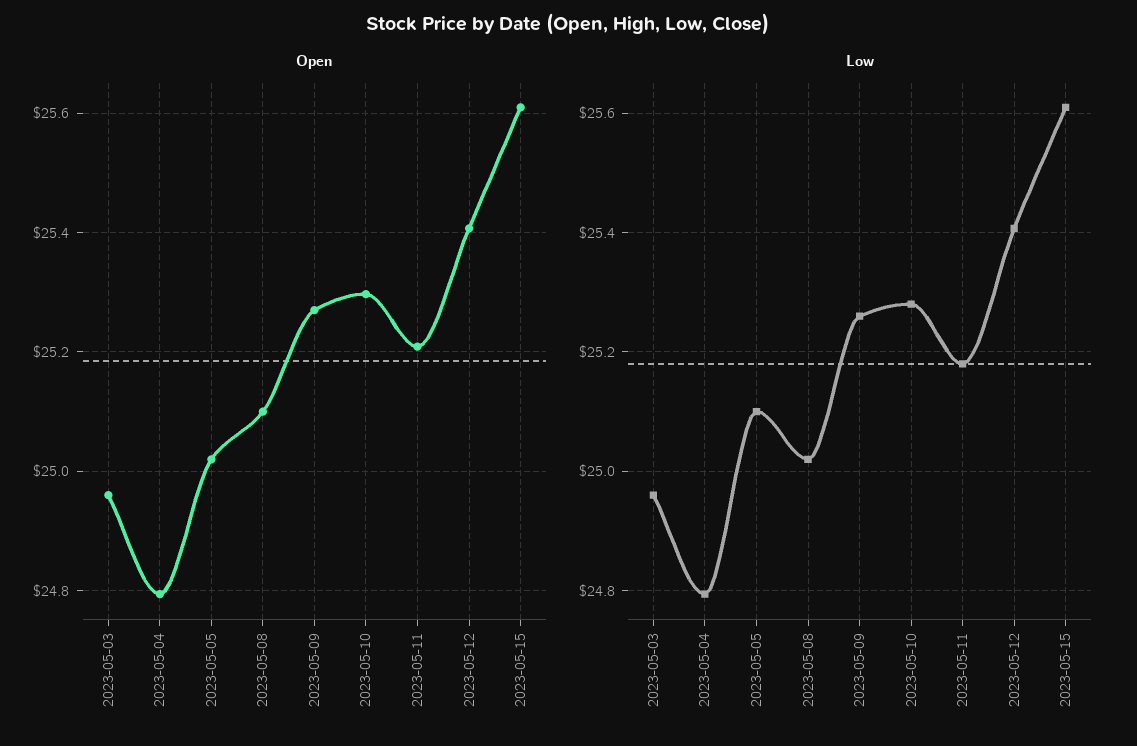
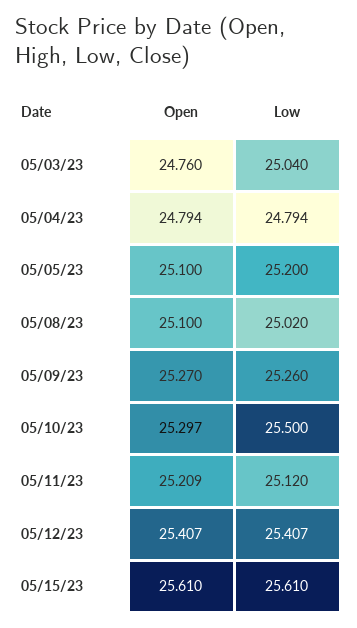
Open, 2023-05-03: 24.96 -> 24.76
Open, 2023-05-05: 25.02 -> 25.1
Low, 2023-05-03: 24.96 -> 25.04
Low, 2023-05-05: 25.1 -> 25.2
Low, 2023-05-10: 25.28 -> 25.5
Low, 2023-05-11: 25.18 -> 25.12

